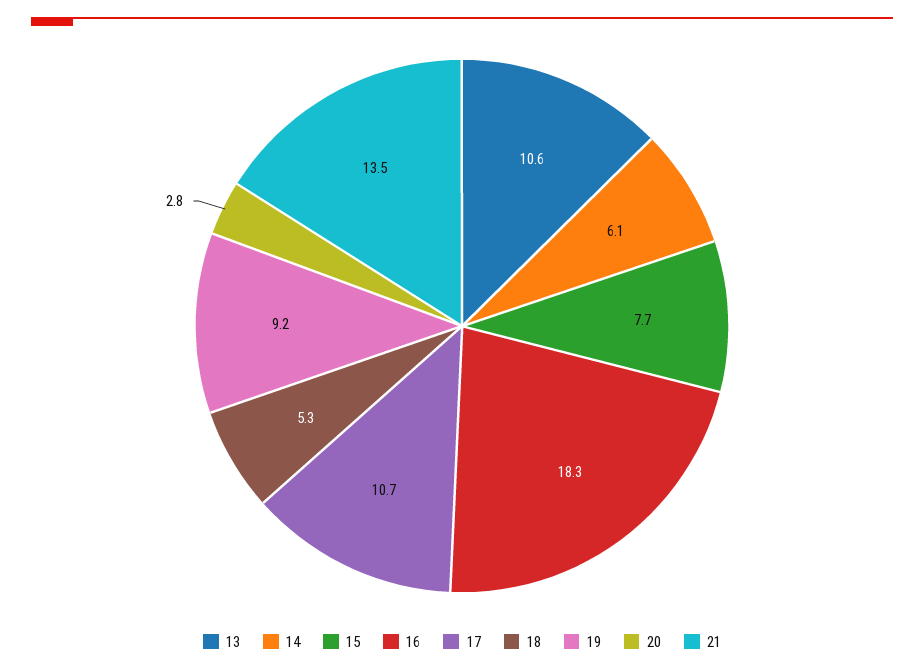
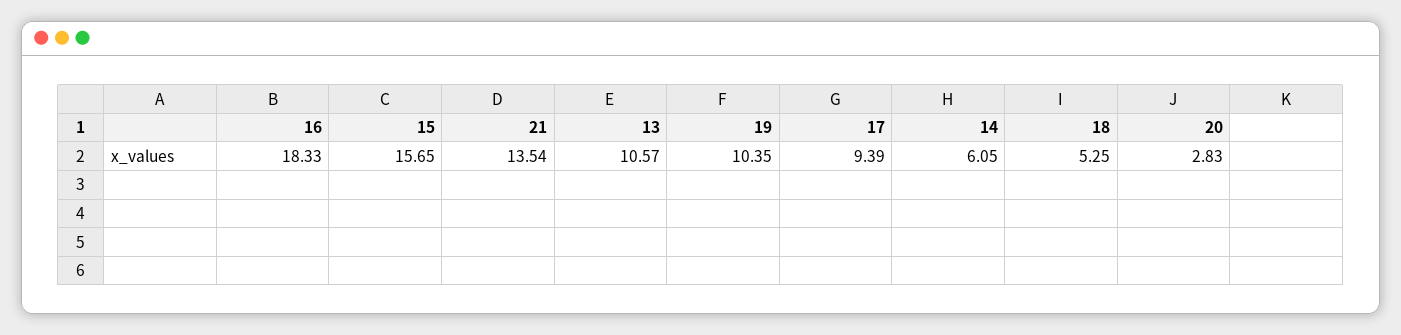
15: 7.7 -> 15.65
17: 10.7 -> 9.39
19: 9.2 -> 10.35

